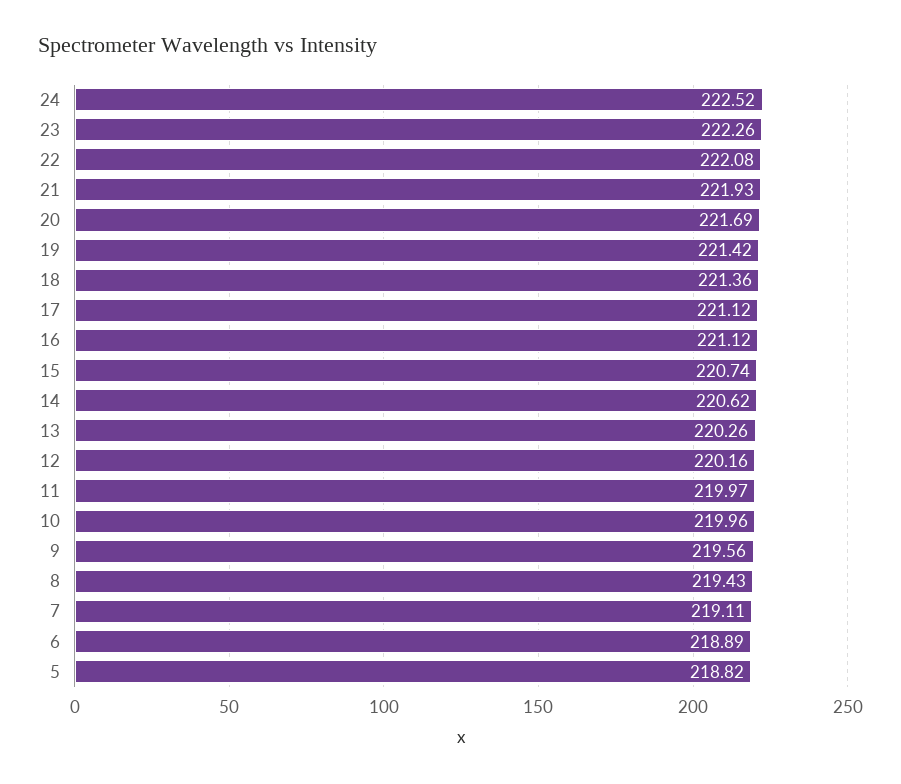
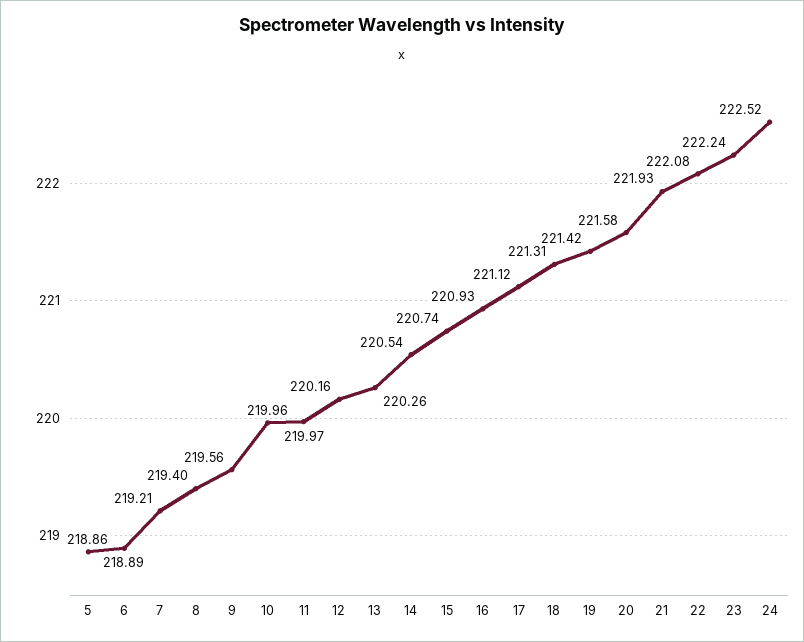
23: 222.26 -> 222.24
20: 221.69 -> 221.58
18: 221.36 -> 221.31
16: 221.12 -> 220.93
14: 220.62 -> 220.54
8: 219.43 -> 219.4
7: 219.11 -> 219.21
5: 218.82 -> 218.86

